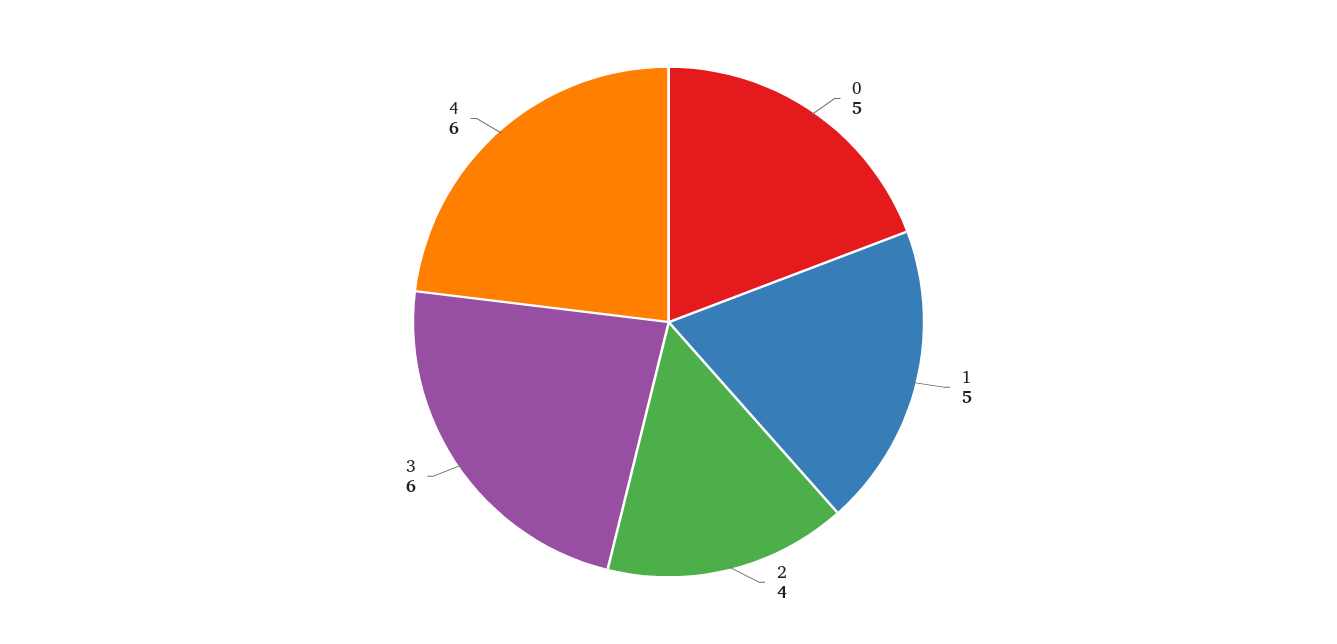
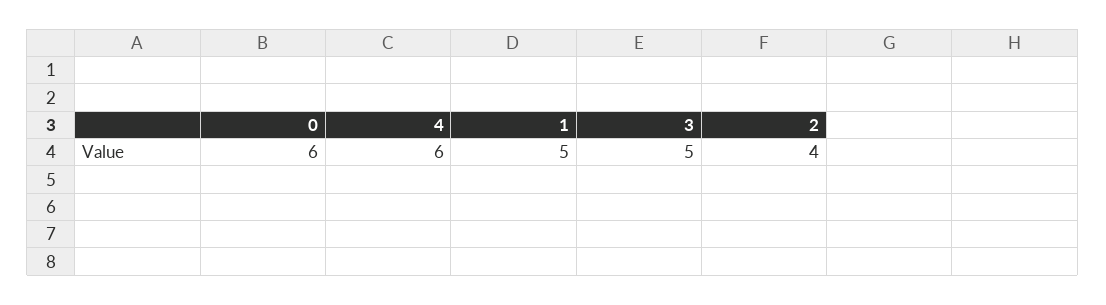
0: 5 -> 6
3: 6 -> 5

